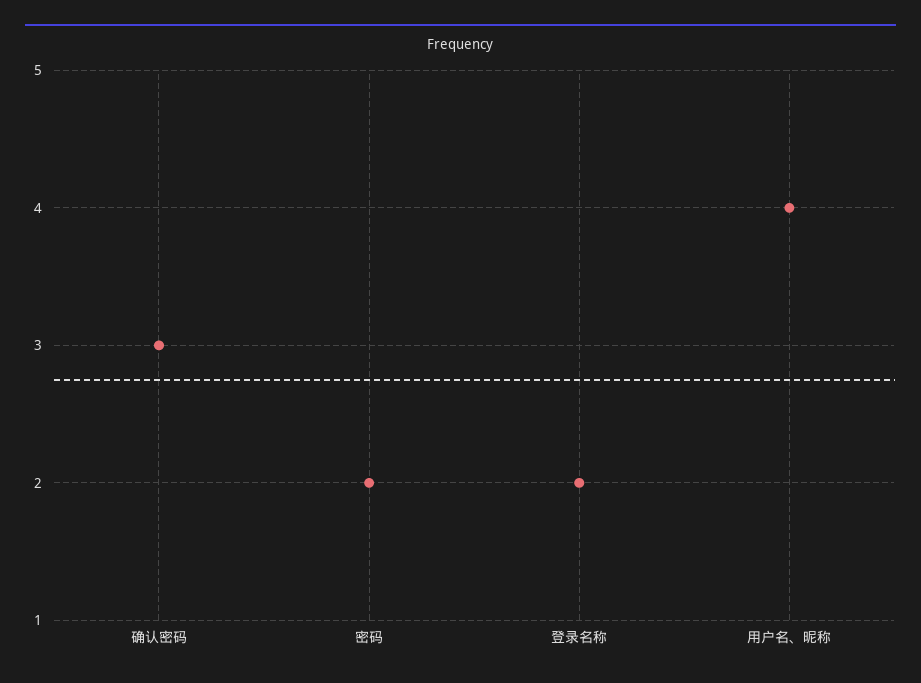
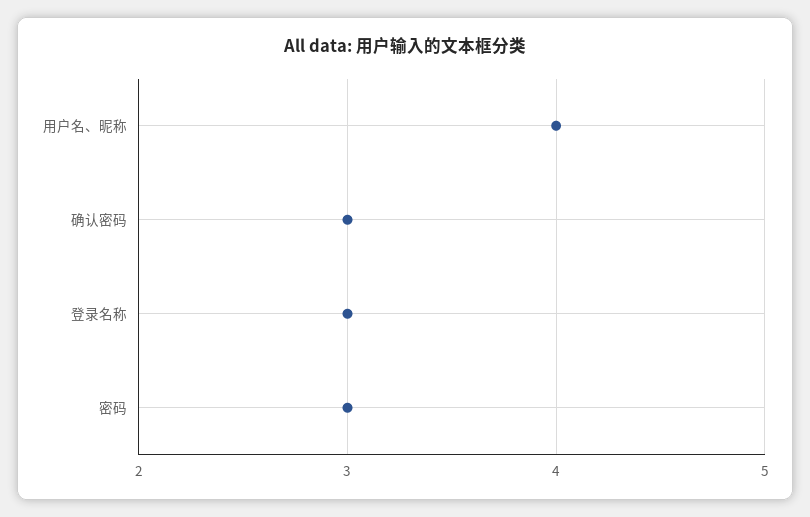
密码: 2 -> 3
登录名称: 2 -> 3

